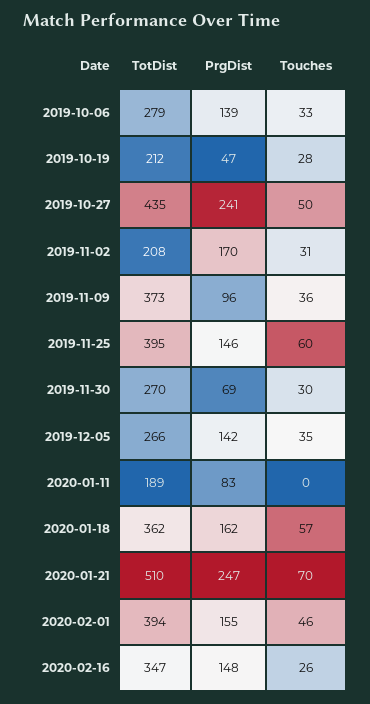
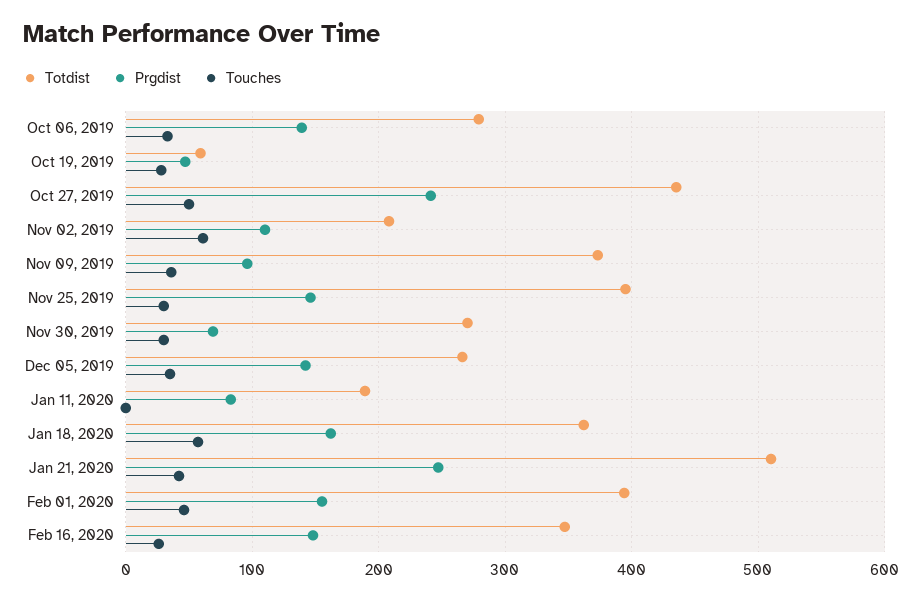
TotDist, 2019-10-19: 212 -> 60
PrgDist, 2019-11-02: 170 -> 110
Touches, 2019-11-02: 31 -> 60
Touches, 2019-11-25: 60 -> 30
Touches, 2020-01-21: 70 -> 40

